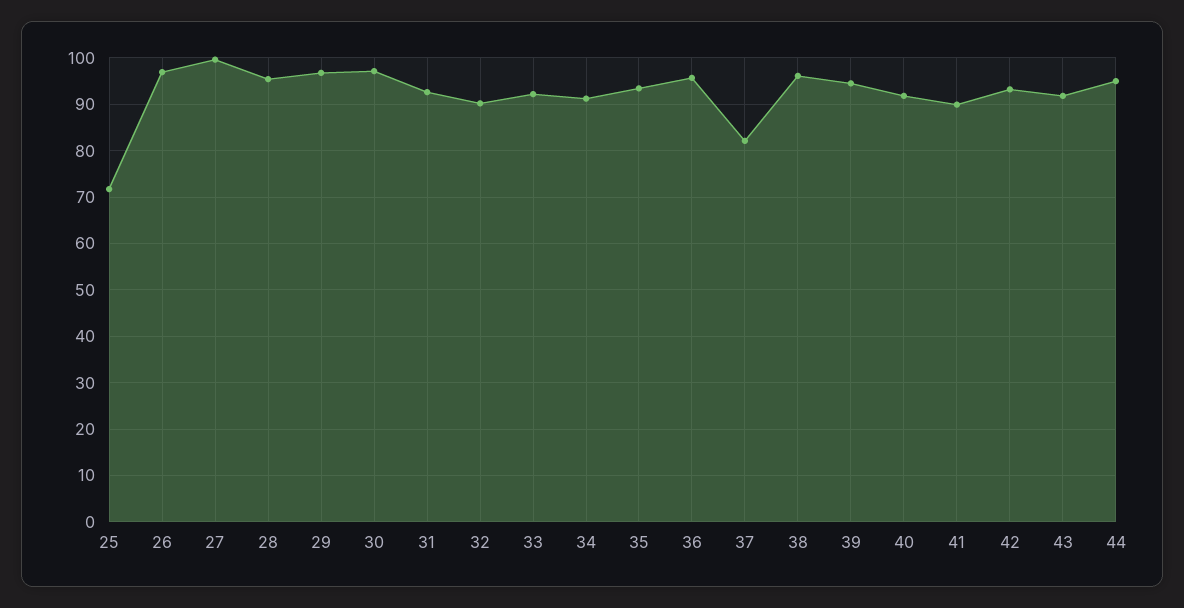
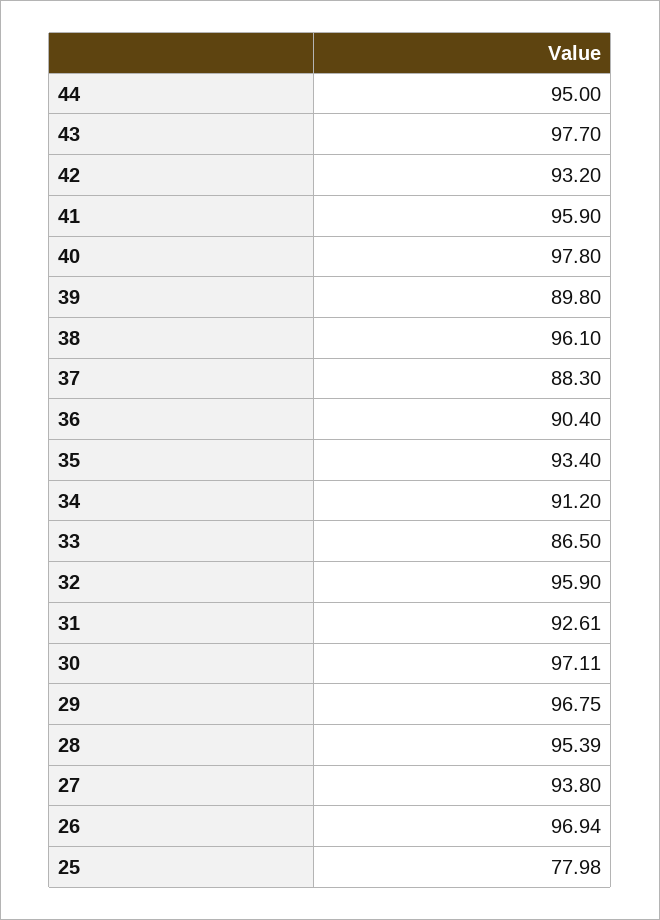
25: 72 -> 77.98
27: 100 -> 93.8
32: 90 -> 95.9
33: 92 -> 86.5
36: 96 -> 90.4
37: 82 -> 88.3
39: 94 -> 89.8
40: 92 -> 97.8
41: 90 -> 95.9
43: 92 -> 97.7

